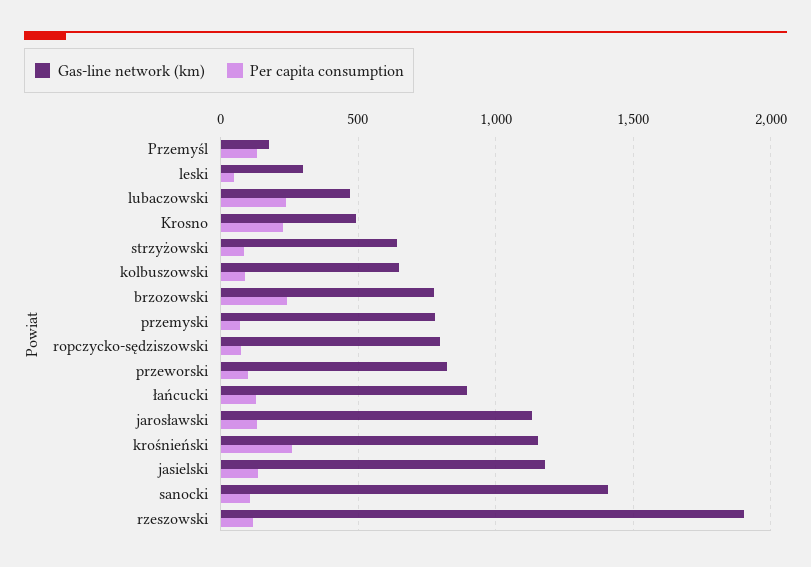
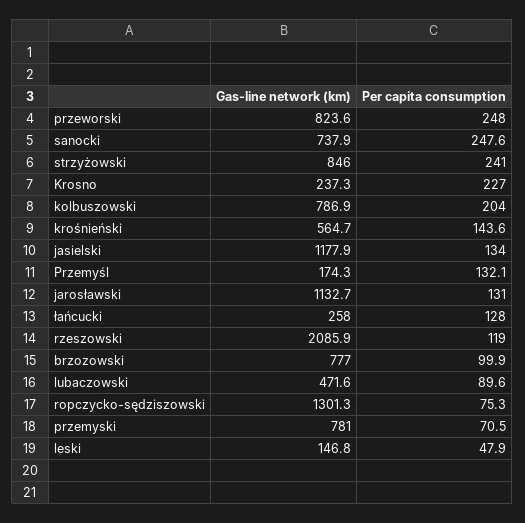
Gas-line network (km), leski: 300 -> 146.8
Per capita consumption, lubaczowski: 250 -> 89.6
Gas-line network (km), Krosno: 500 -> 237.3
Gas-line network (km), strzyżowski: 650 -> 846
Per capita consumption, strzyżowski: 100 -> 241
Gas-line network (km), kolbuszowski: 650 -> 786.9
Per capita consumption, kolbuszowski: 100 -> 204
Per capita consumption, brzozowski: 250 -> 99.9
Gas-line network (km), ropczycko-sędziszowski: 800 -> 1301.3
Per capita consumption, przeworski: 100 -> 248
Gas-line network (km), łańcucki: 900 -> 258
Gas-line network (km), krośnieński: 1150 -> 564.7
Per capita consumption, krośnieński: 250 -> 143.6
Gas-line network (km), sanocki: 1400 -> 737.9
Per capita consumption, sanocki: 100 -> 247.6
Gas-line network (km), rzeszowski: 1900 -> 2085.9

